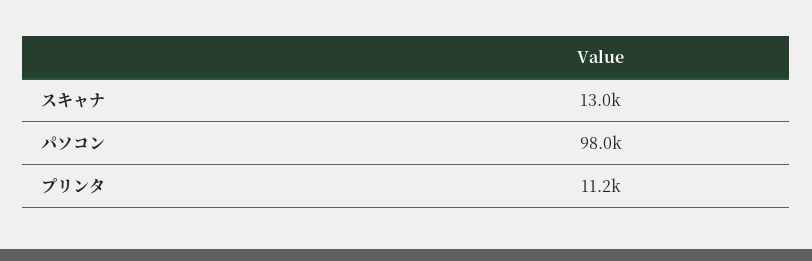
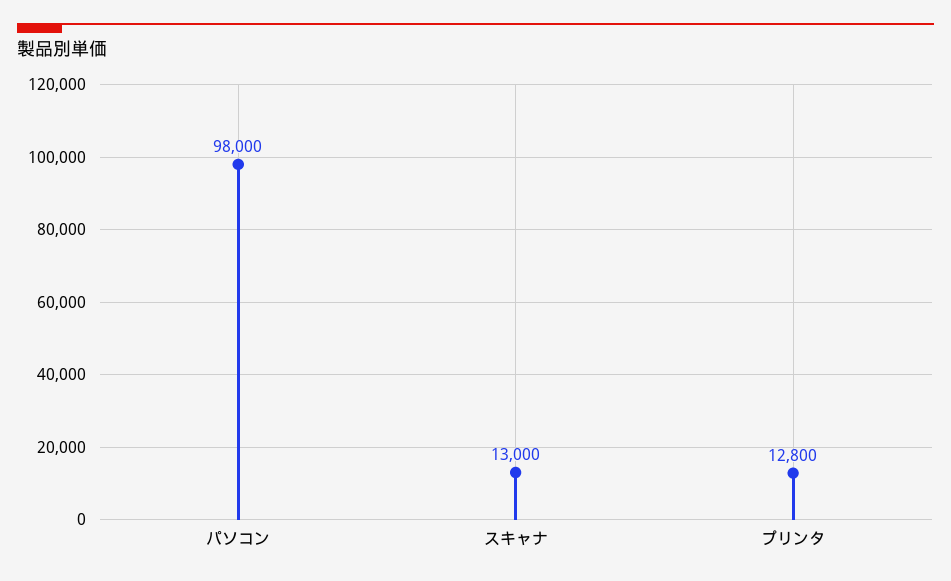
プリンタ: 11200 -> 12800

